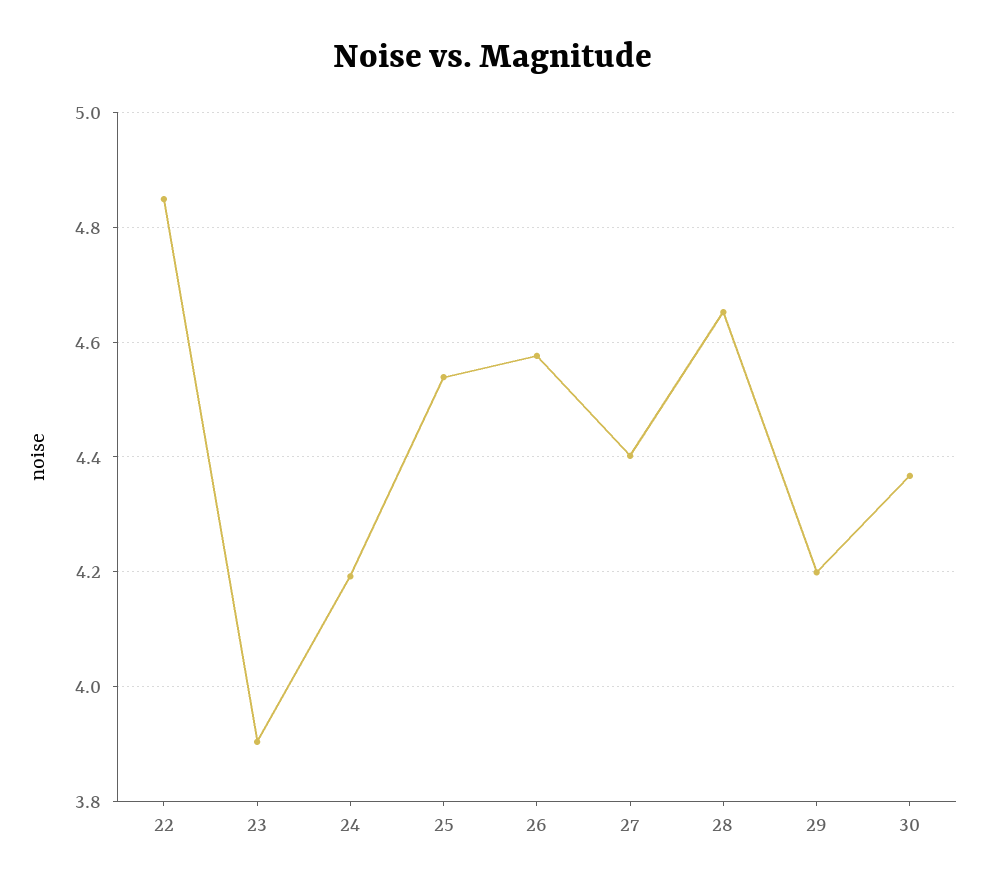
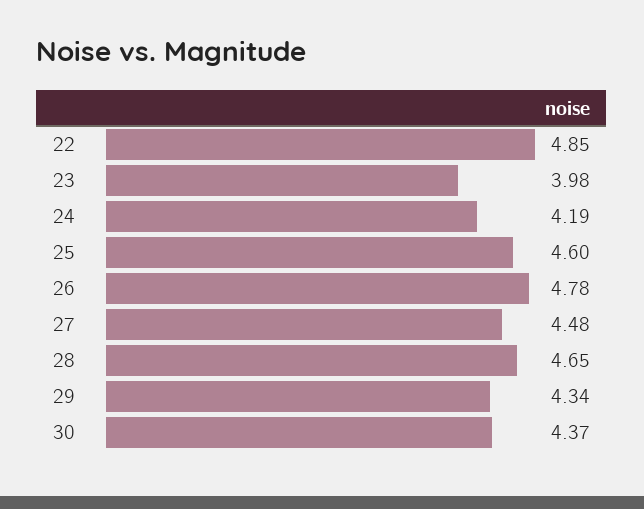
23: 3.9 -> 3.98
25: 4.54 -> 4.6
26: 4.58 -> 4.78
27: 4.4 -> 4.48
29: 4.2 -> 4.34

